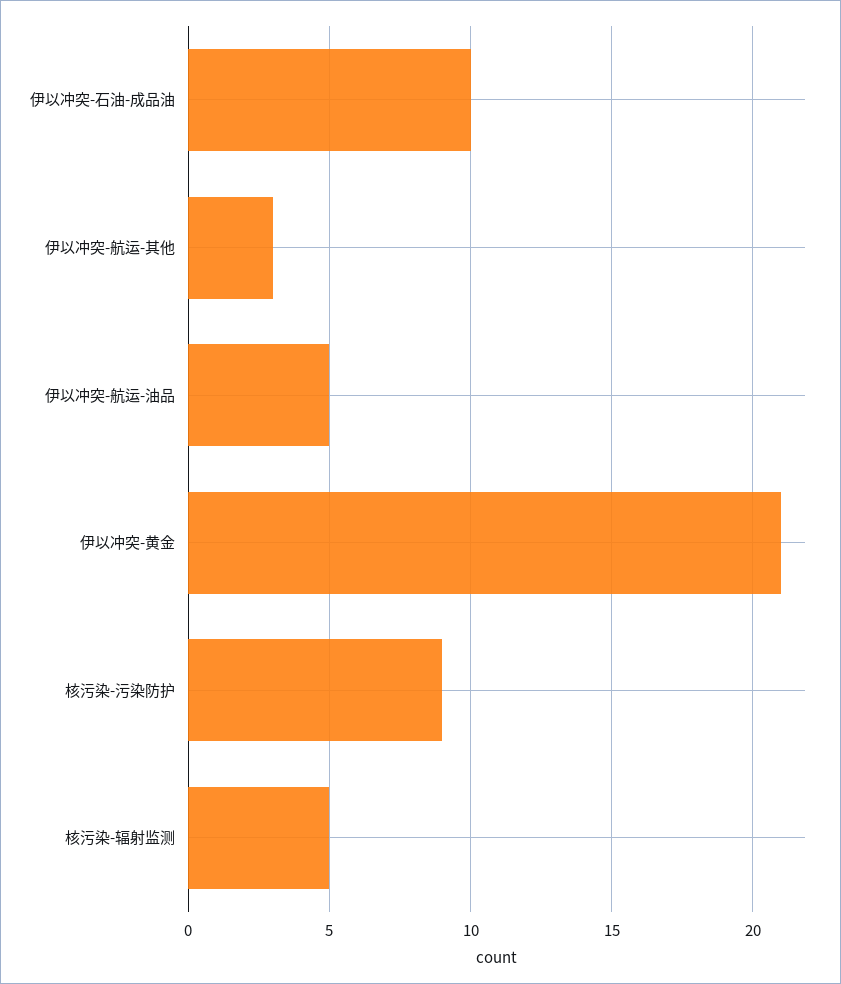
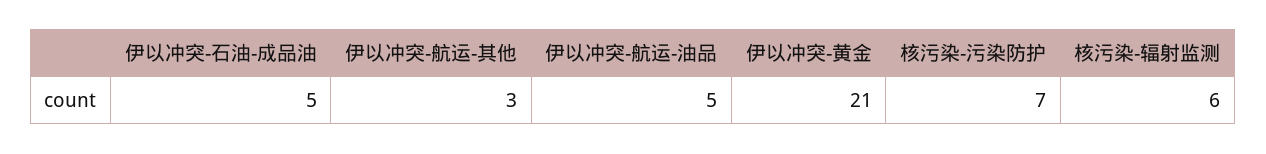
伊以冲突-石油-成品油: 10 -> 5
核污染-污染防护: 9 -> 7
核污染-辐射监测: 5 -> 6

